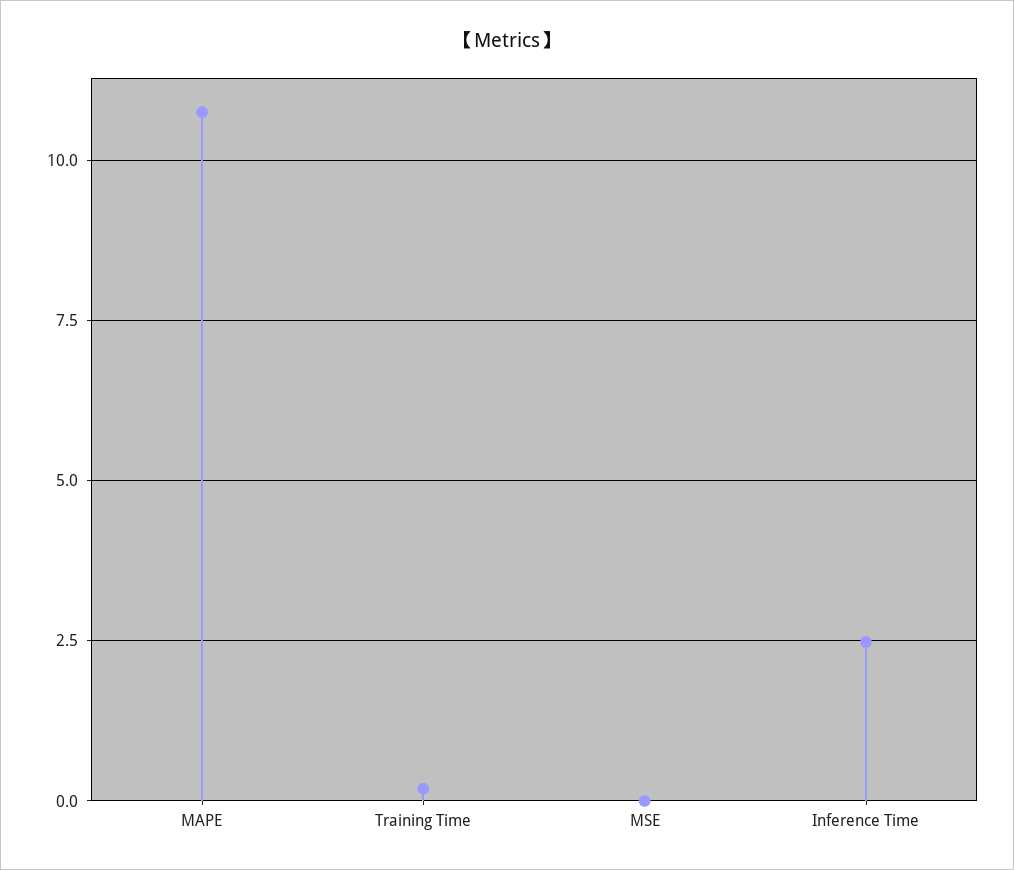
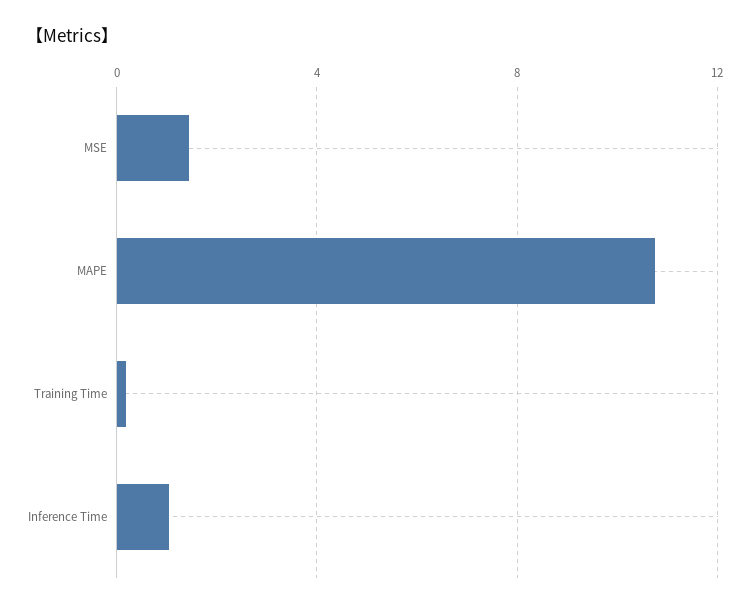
MSE: 0 -> 1.5
Inference Time: 2.5 -> 1

